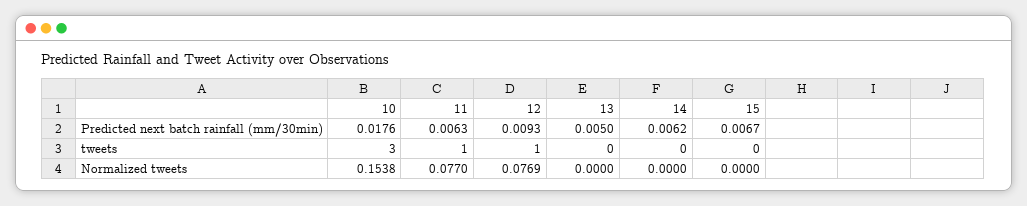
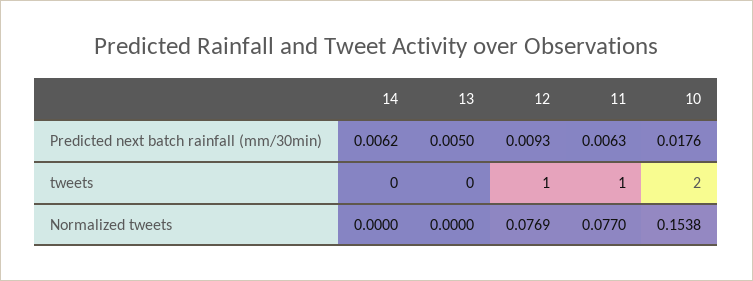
15, Predicted next batch rainfall (mm/30min): 0.0067 -> none
10, tweets: 3 -> 2
15, tweets: 0 -> none
15, Normalized tweets: 0 -> none

